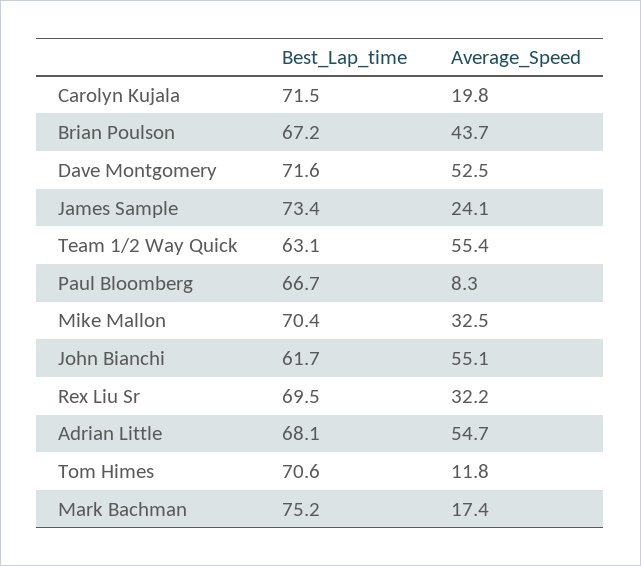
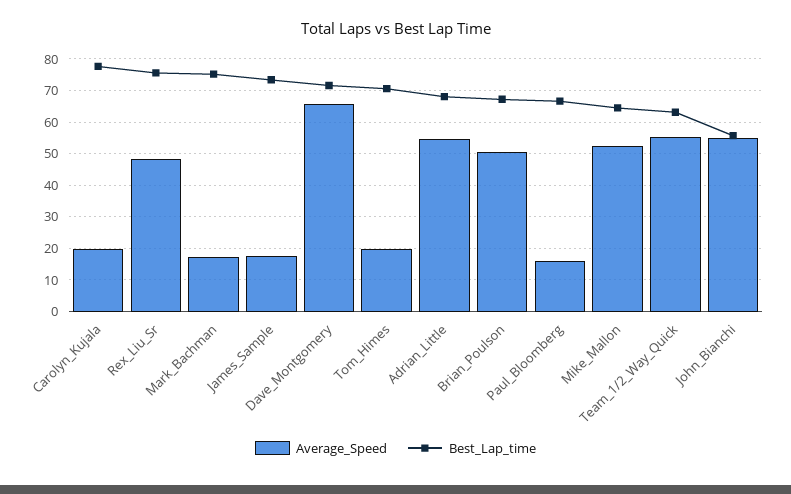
Best_Lap_time, Carolyn Kujala: 71.5 -> 78
Average_Speed, Brian Poulson: 43.7 -> 50
Average_Speed, Dave Montgomery: 52.5 -> 66
Average_Speed, James Sample: 24.1 -> 18
Average_Speed, Paul Bloomberg: 8.3 -> 16
Best_Lap_time, Mike Mallon: 70.4 -> 64
Average_Speed, Mike Mallon: 32.5 -> 52
Best_Lap_time, John Bianchi: 61.7 -> 56
Best_Lap_time, Rex Liu Sr: 69.5 -> 76
Average_Speed, Rex Liu Sr: 32.2 -> 48
Average_Speed, Tom Himes: 11.8 -> 20

